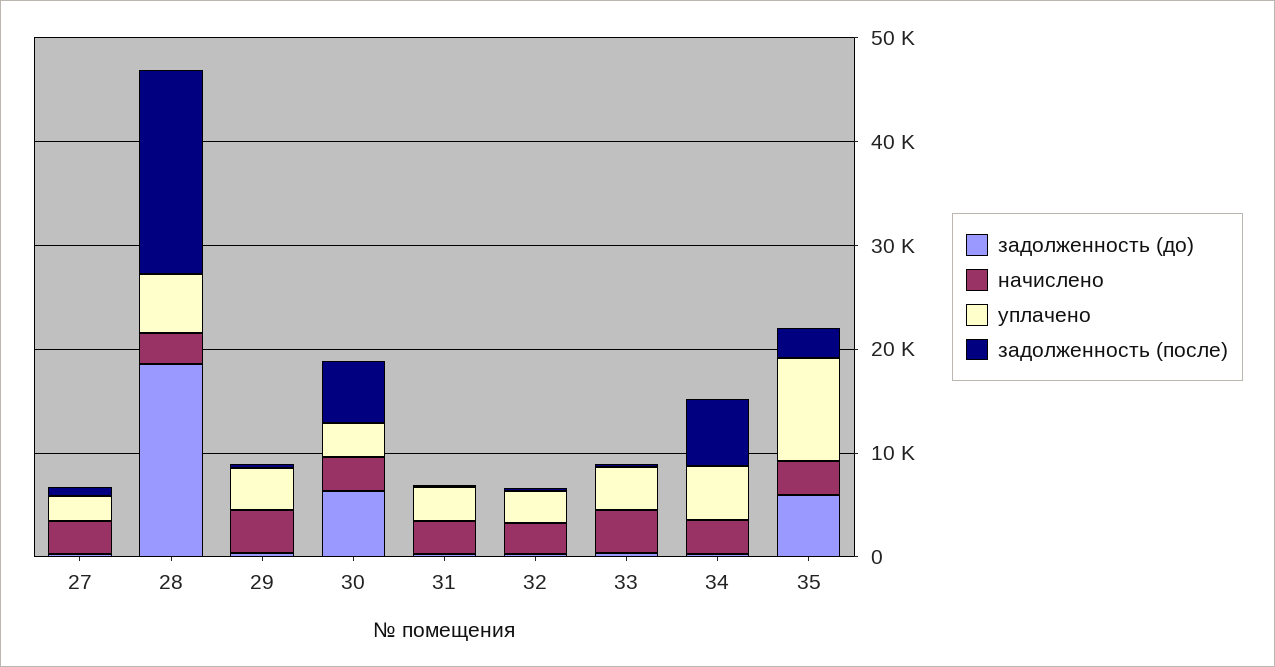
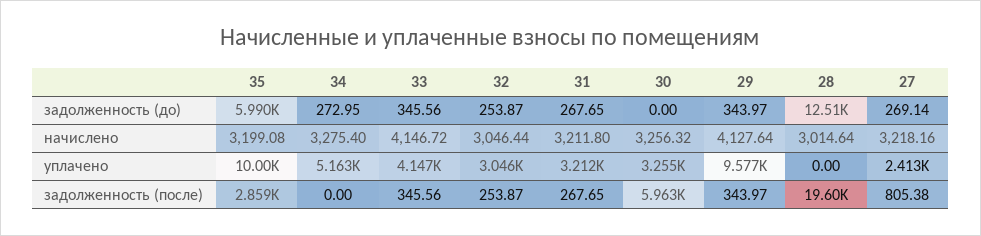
задолженность (до), 28: 18000 -> 12510
уплачено, 28: 6000 -> 0
уплачено, 29: 4000 -> 9577
задолженность (до), 30: 6000 -> 0
задолженность (после), 34: 6000 -> 0

